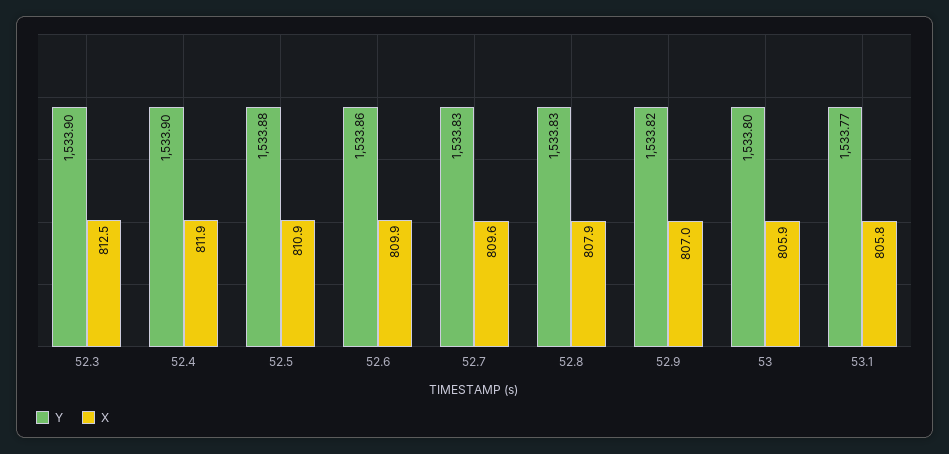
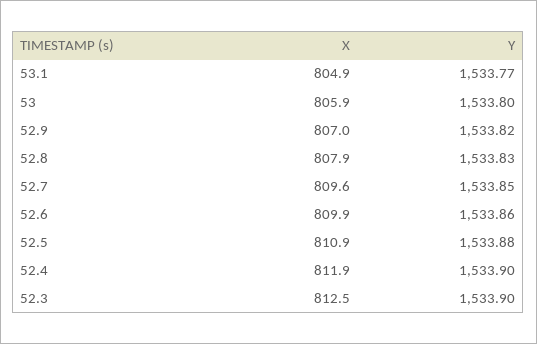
Y, 52.7: 1533.83 -> 1533.85
X, 53.1: 805.8 -> 804.9

